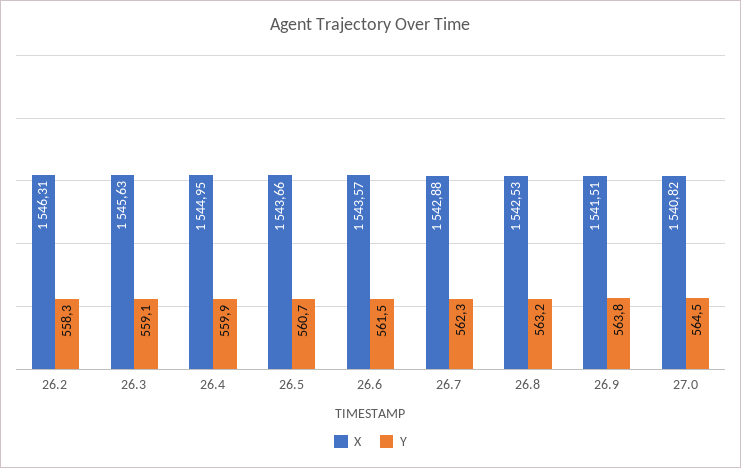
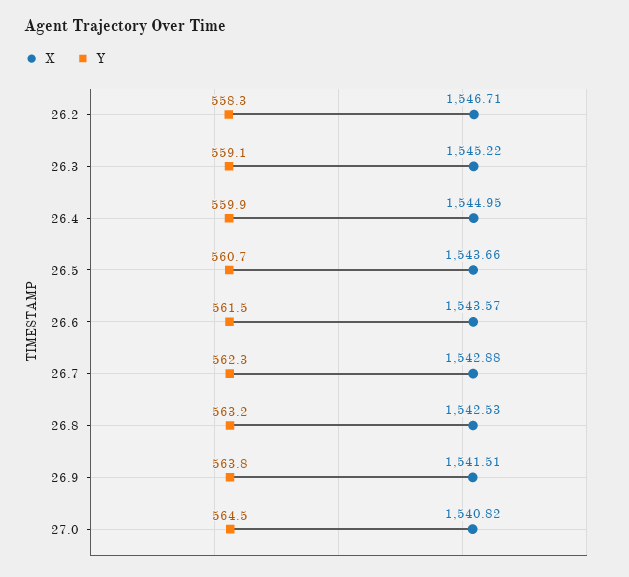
X, 26.2: 1546.31 -> 1546.71
X, 26.3: 1545.63 -> 1545.22

